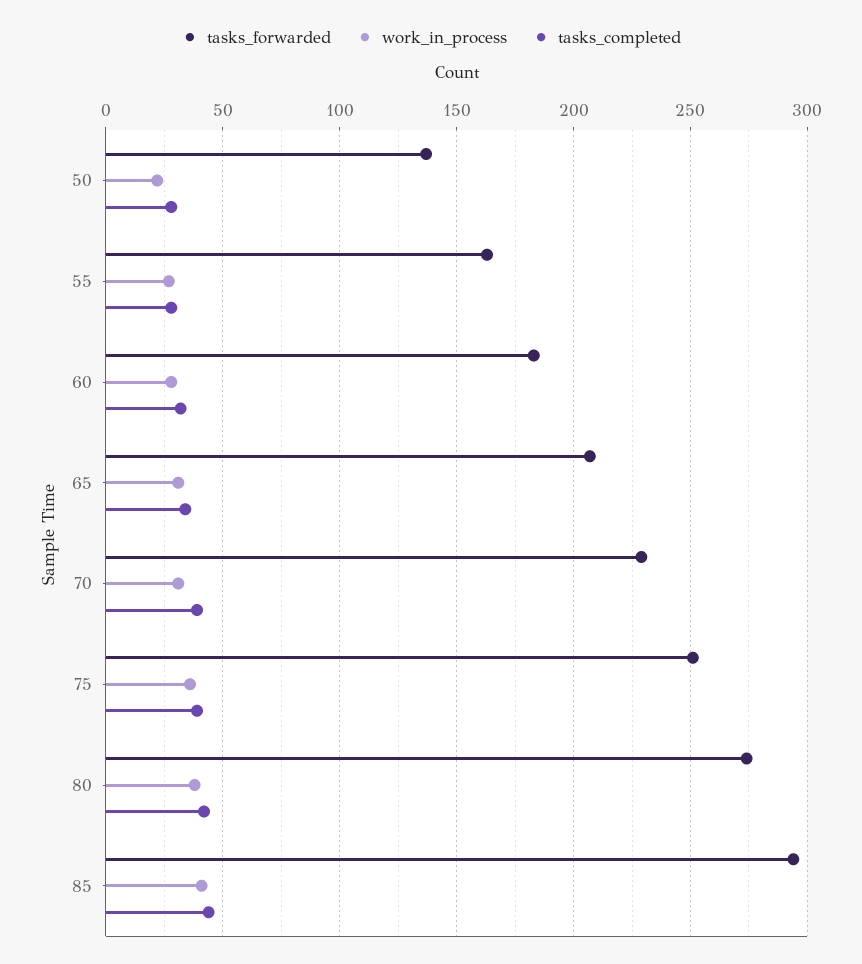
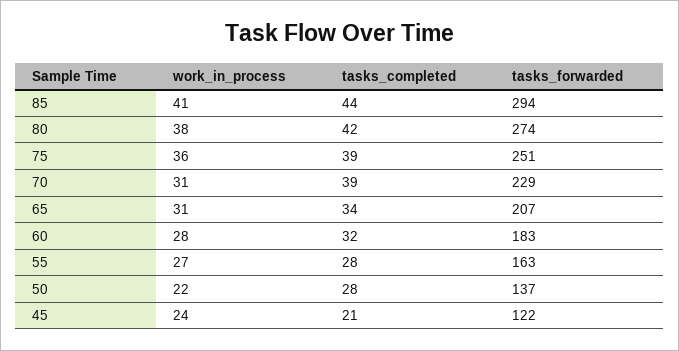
work_in_process, 45: none -> 24
tasks_completed, 45: none -> 21
tasks_forwarded, 45: none -> 122

